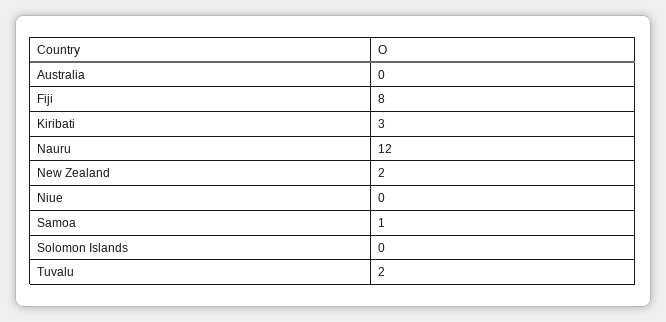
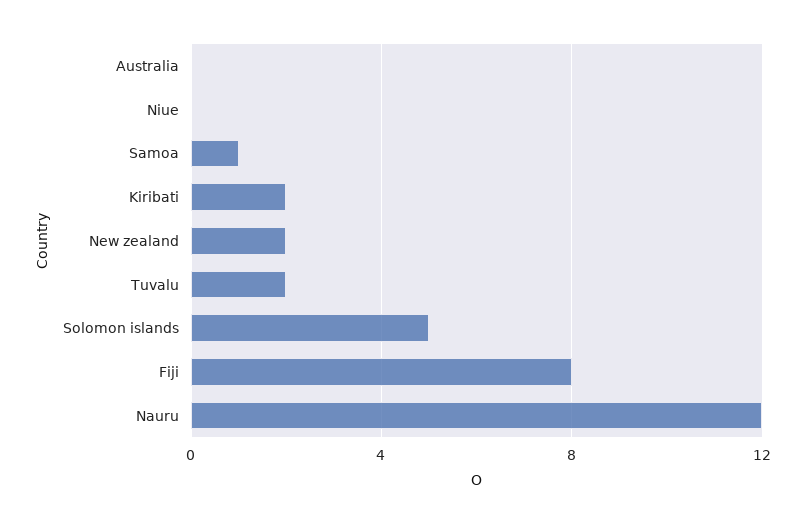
Kiribati: 3 -> 2
Solomon Islands: 0 -> 5

